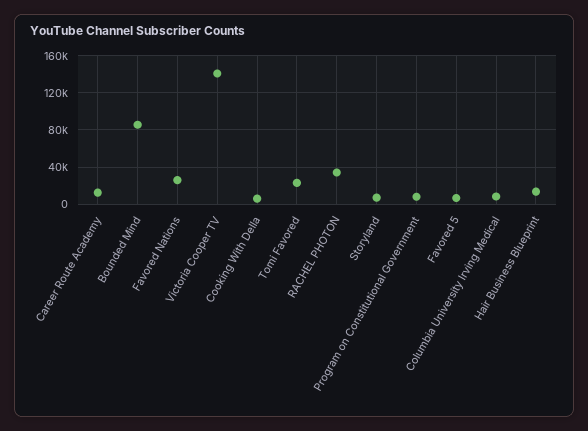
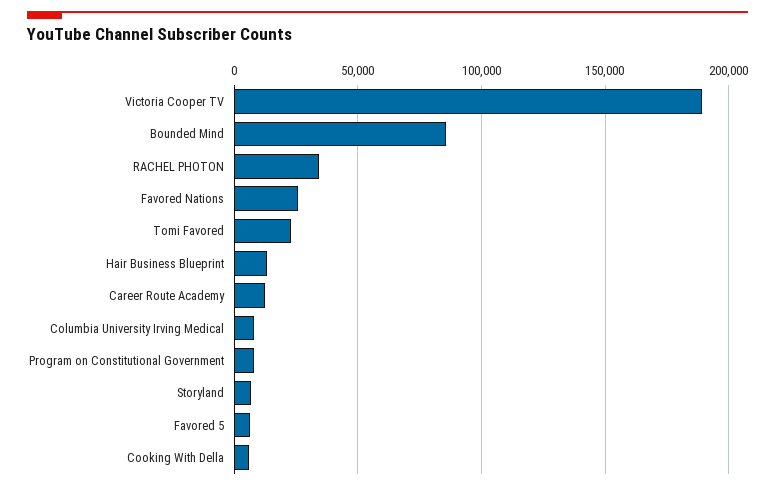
Victoria Cooper TV: 140000 -> 190000

